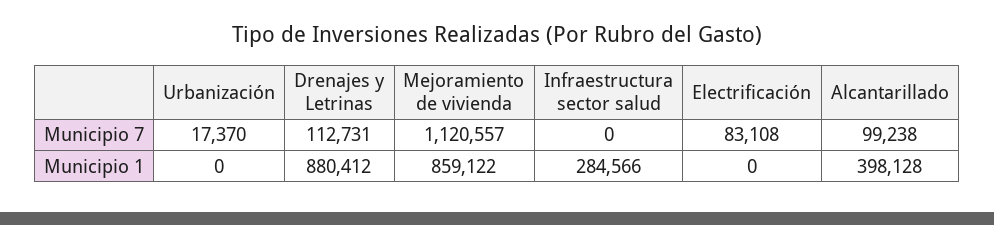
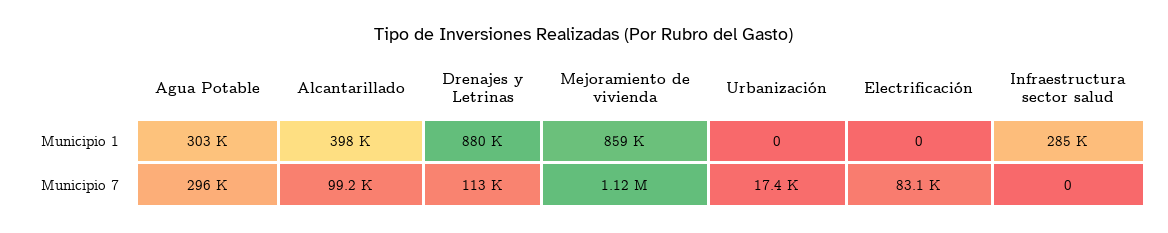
Agua Potable, Municipio 1: none -> 303000
Agua Potable, Municipio 7: none -> 296000

